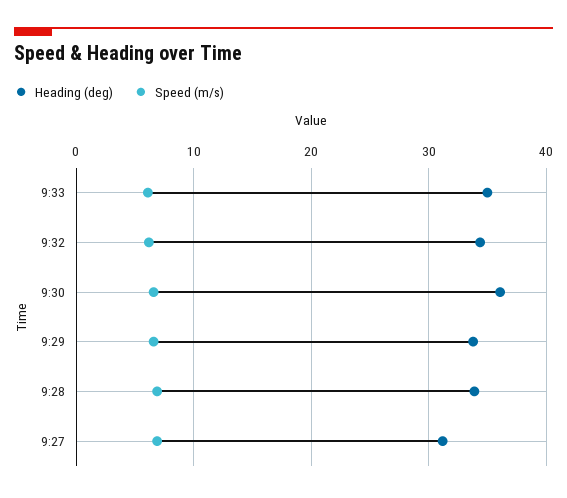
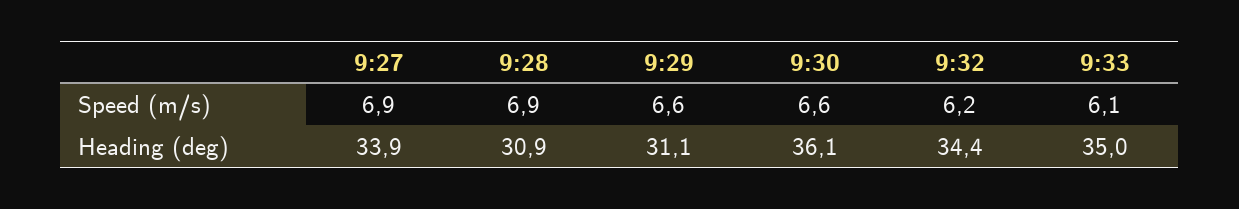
Heading (deg), 9:29: 34 -> 31.1
Heading (deg), 9:28: 34 -> 30.9
Heading (deg), 9:27: 31 -> 33.9

